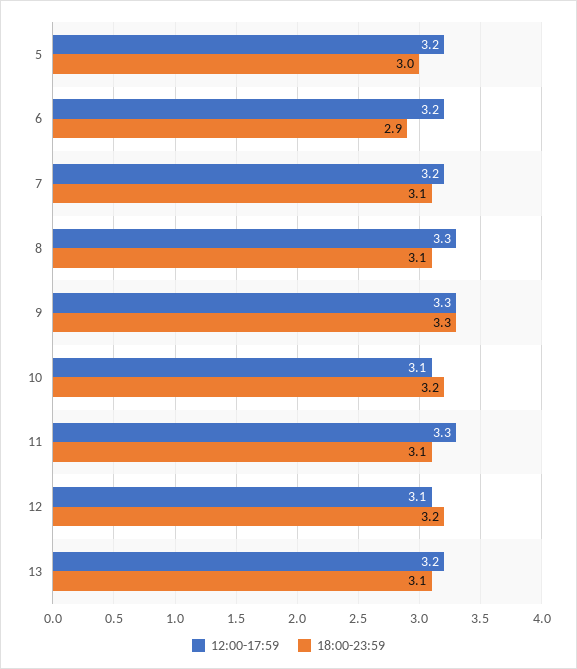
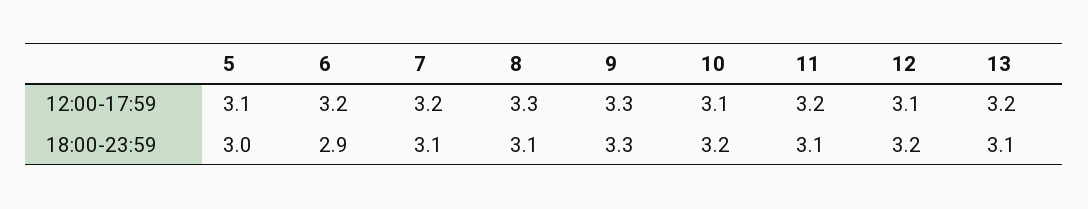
12:00-17:59, 5: 3.2 -> 3.1
12:00-17:59, 11: 3.3 -> 3.2

